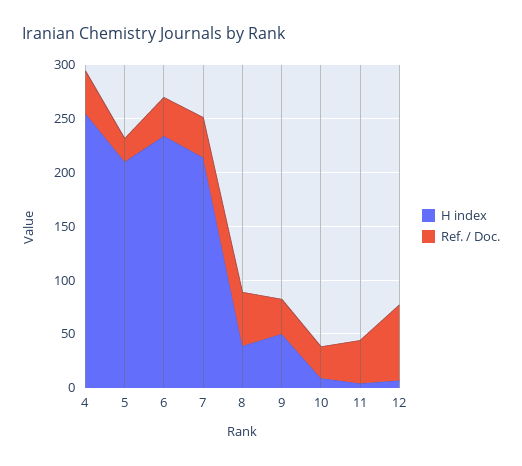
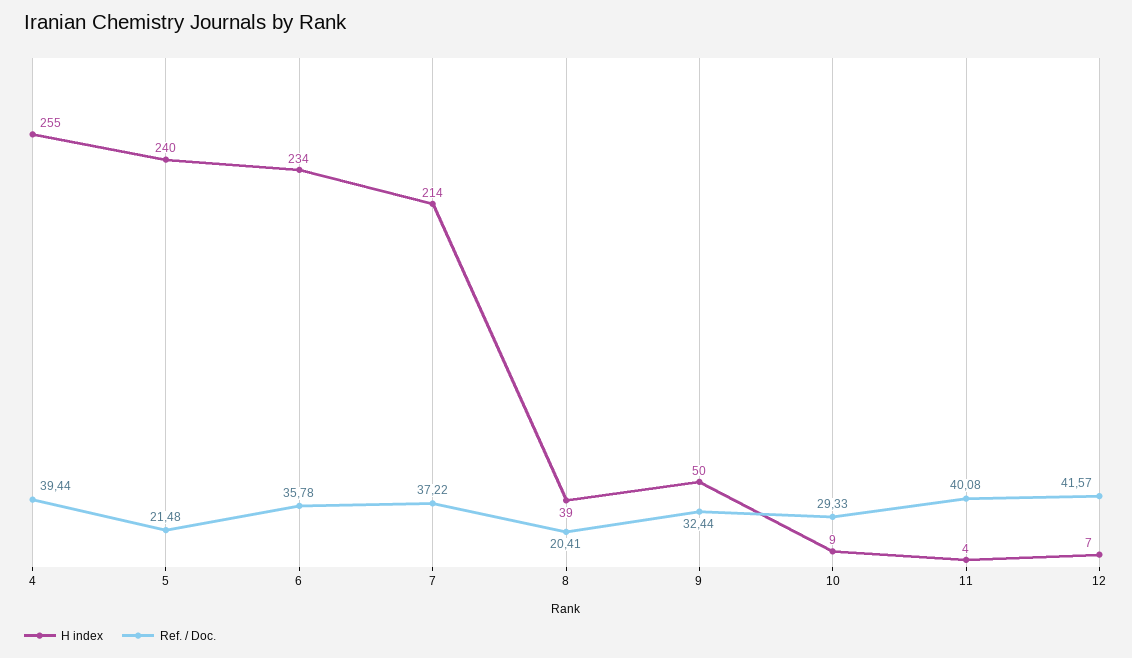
H index, 5: 210 -> 240
Ref. / Doc., 8: 50 -> 20.41
Ref. / Doc., 12: 70 -> 41.57

